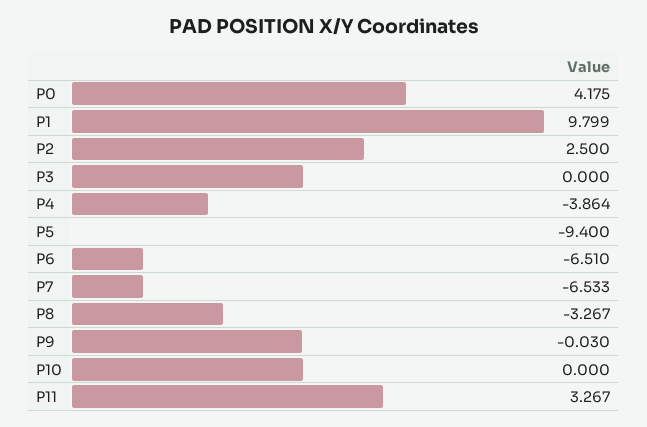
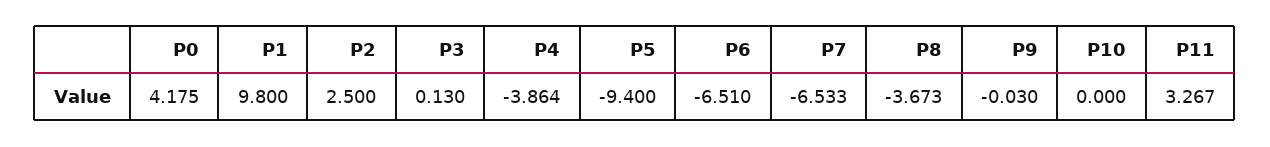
P1: 9.799 -> 9.8
P3: 0 -> 0.13
P8: -3.267 -> -3.673

